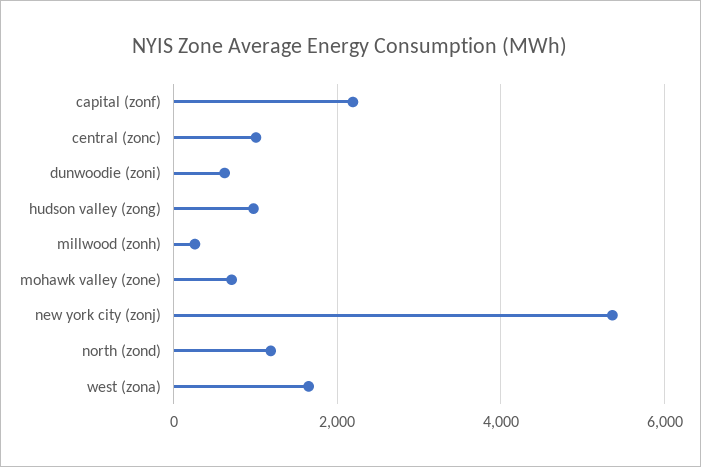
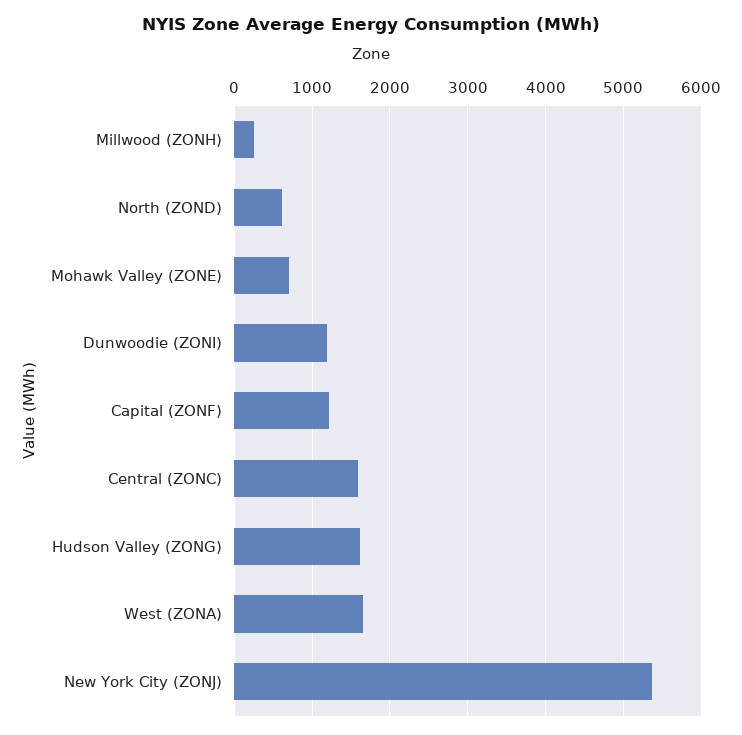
capital (zonf): 2200 -> 1200
central (zonc): 1000 -> 1600
dunwoodie (zoni): 600 -> 1200
hudson valley (zong): 1000 -> 1600
north (zond): 1200 -> 600

